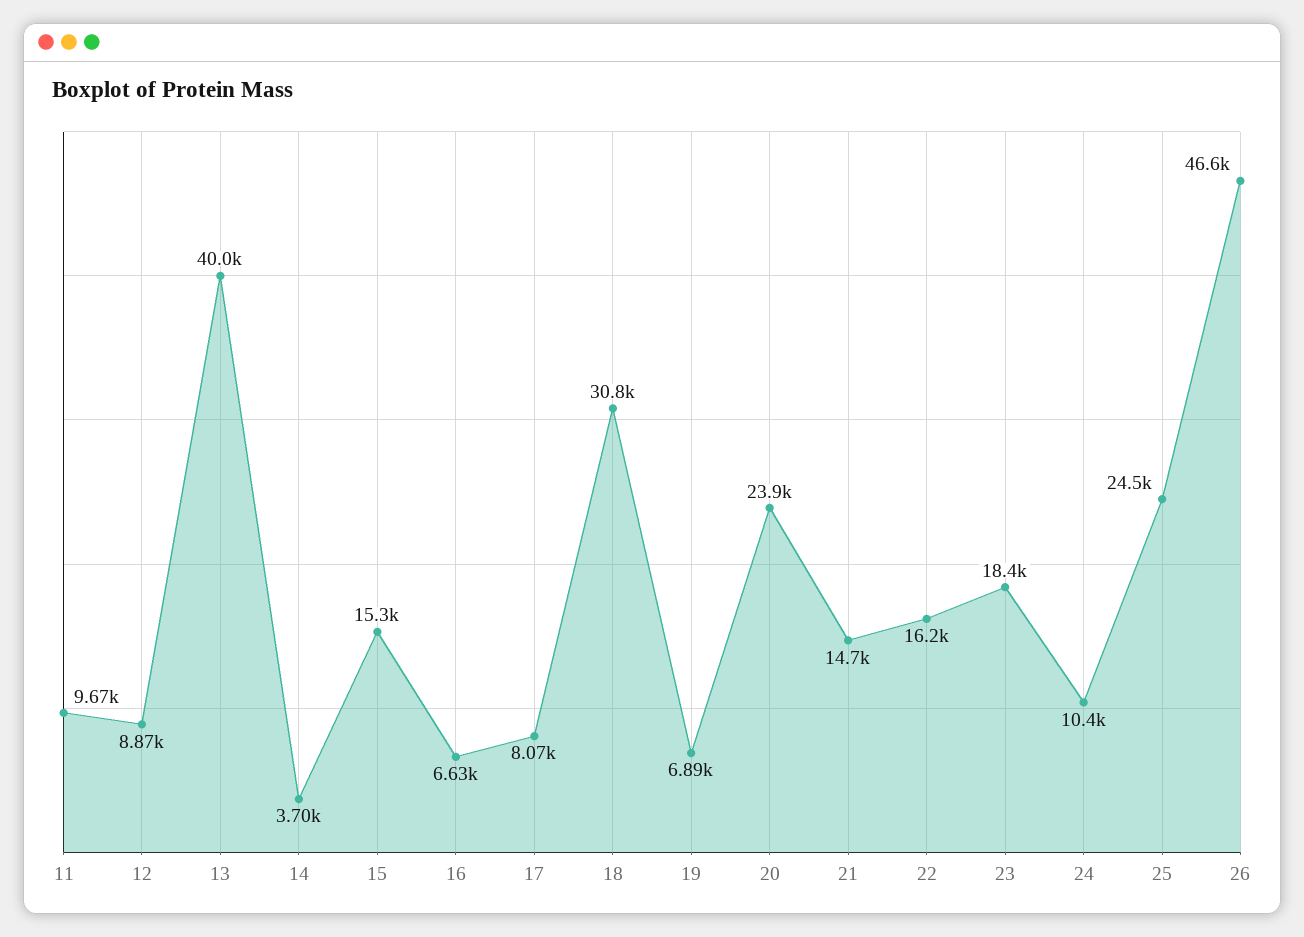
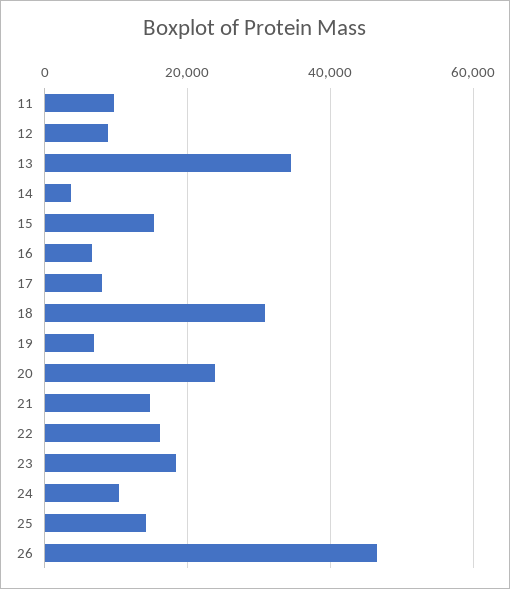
13: 40000 -> 34000
25: 24500 -> 14000

